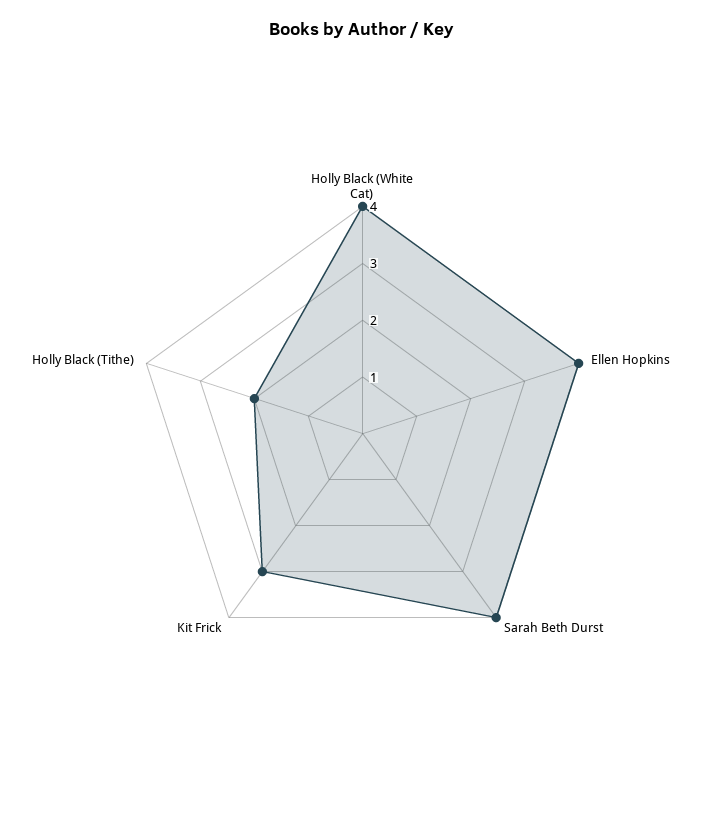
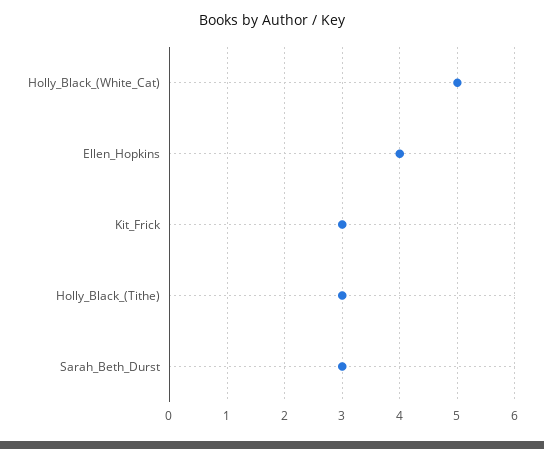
Holly Black (White Cat): 4 -> 5
Sarah Beth Durst: 4 -> 3
Holly Black (Tithe): 2 -> 3

